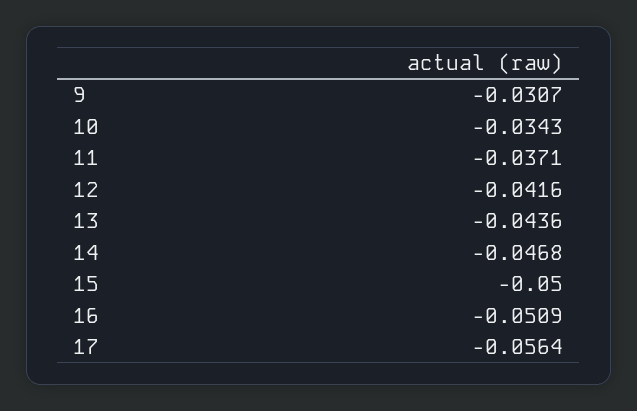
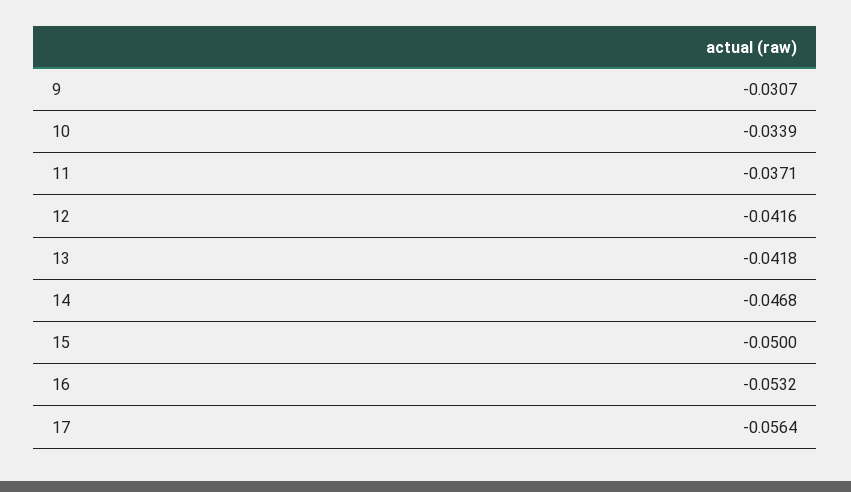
10: -0.0343 -> -0.0339
13: -0.0436 -> -0.0418
16: -0.0509 -> -0.0532

